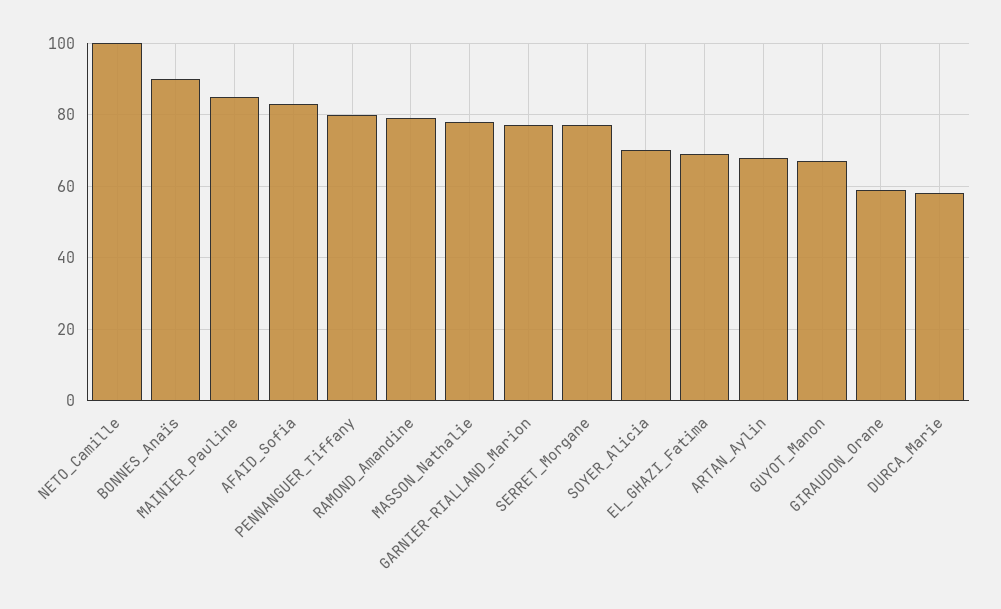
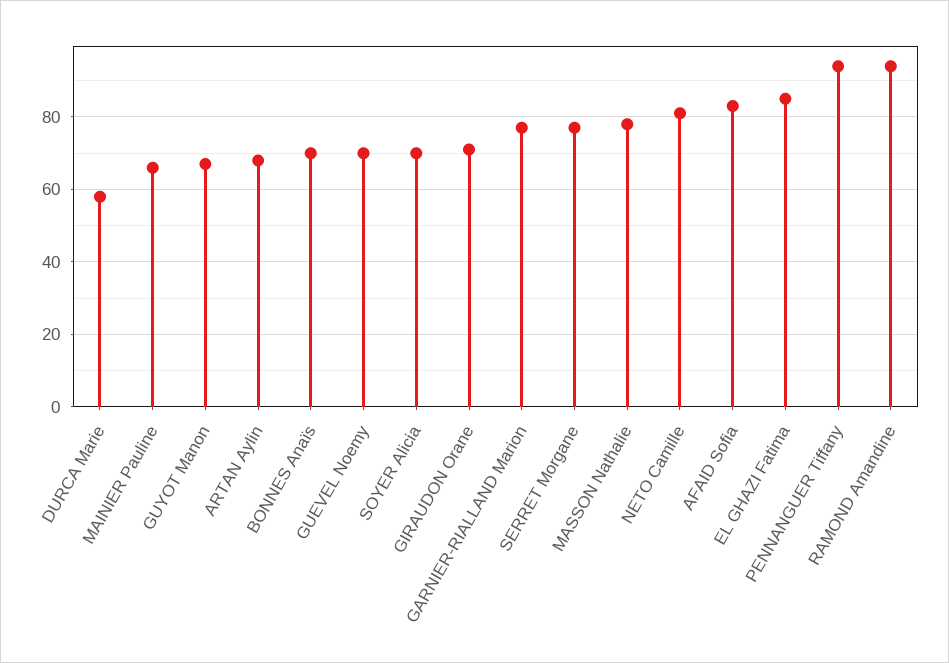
NETO_Camille: 100 -> 80
BONNES_Anaïs: 90 -> 70
MAINIER_Pauline: 85 -> 65
PENNANGUER_Tiffany: 80 -> 95
RAMOND_Amandine: 80 -> 95
EL_GHAZI_Fatima: 70 -> 85
GIRAUDON_Orane: 60 -> 70
GUEVEL Noemy: none -> 70

